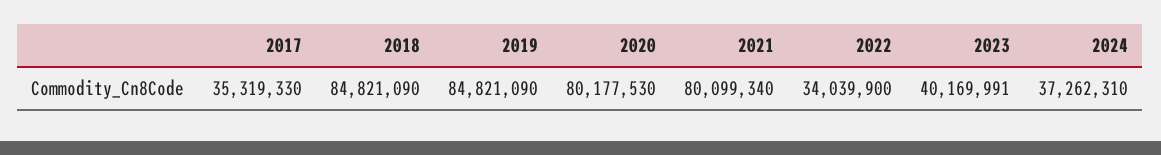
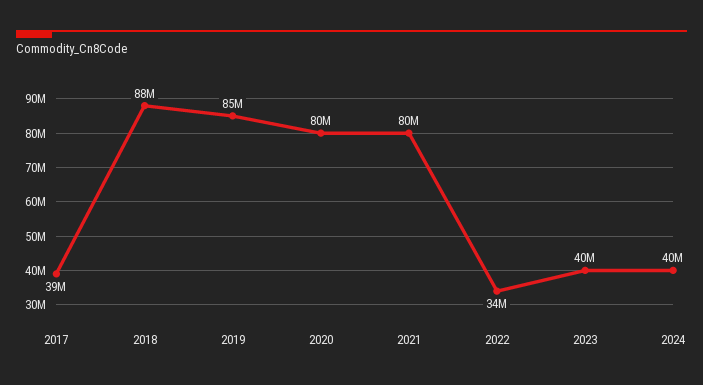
2017: 35319330 -> 39000000
2018: 84821090 -> 88000000
2024: 37262310 -> 40000000

